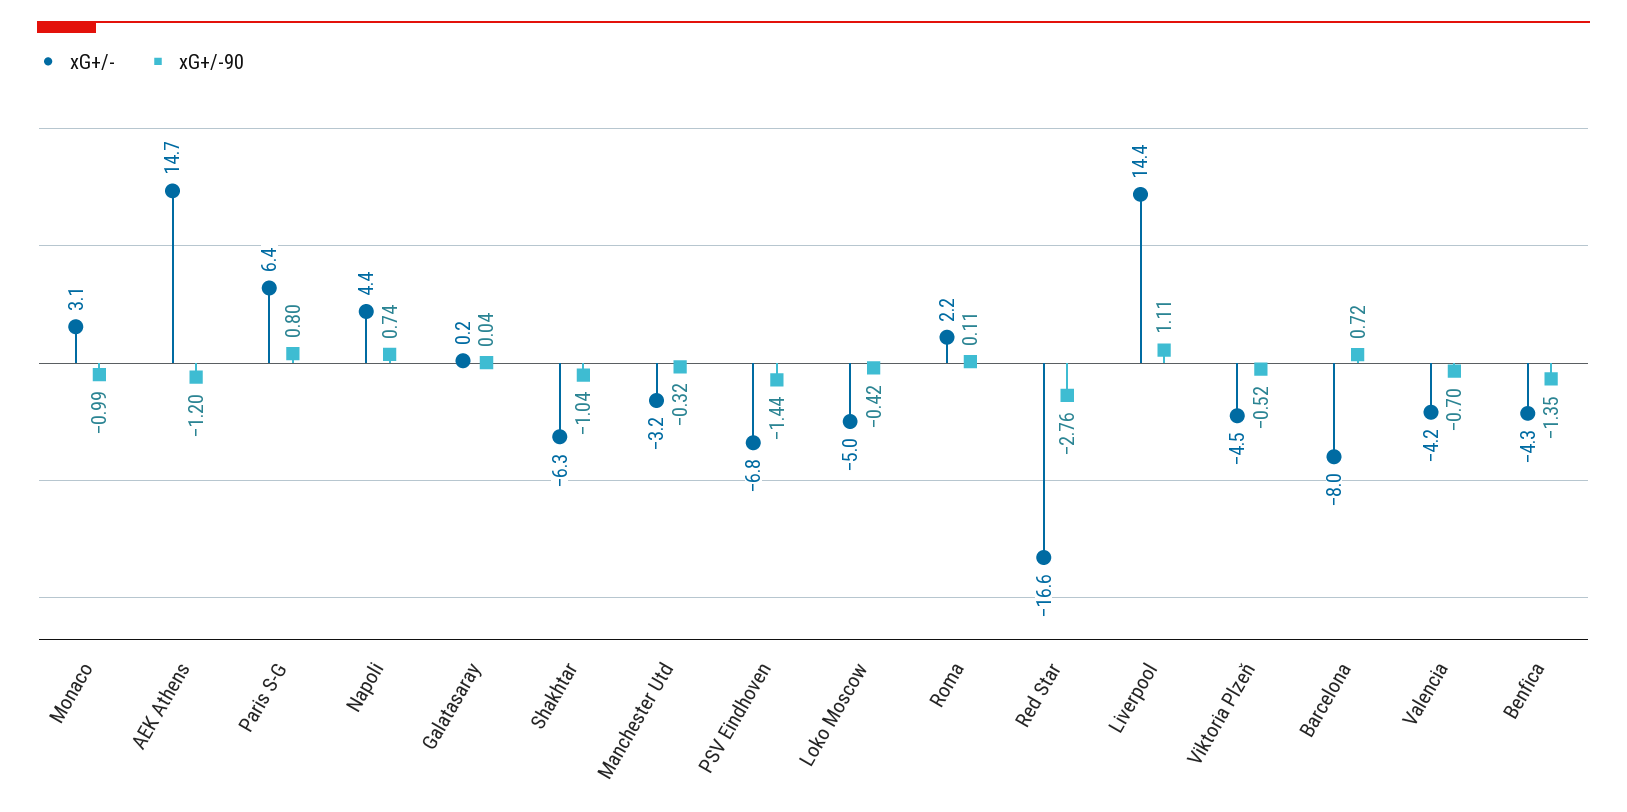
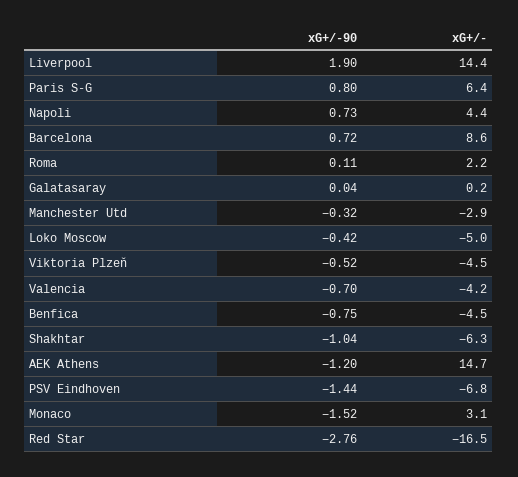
xG+/-90, Monaco: -0.99 -> -1.52
xG+/-90, Napoli: 0.74 -> 0.73
xG+/-, Manchester Utd: -3.2 -> -2.9
xG+/-, Red Star: -16.6 -> -16.5
xG+/-90, Liverpool: 1.11 -> 1.9
xG+/-, Barcelona: -8 -> 8.6
xG+/-, Benfica: -4.3 -> -4.5
xG+/-90, Benfica: -1.35 -> -0.75

